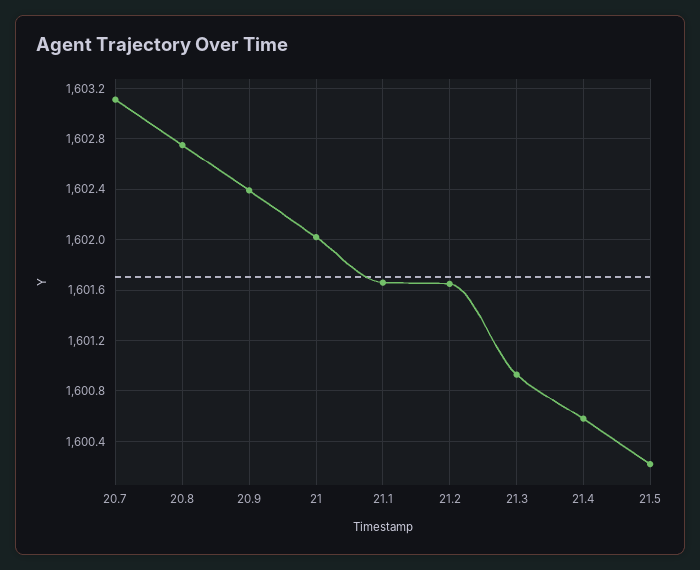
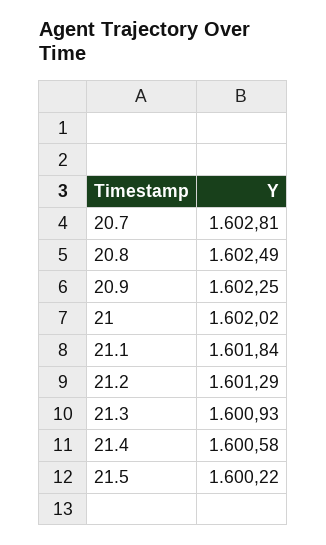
20.7: 1603.1 -> 1602.81
20.8: 1602.75 -> 1602.49
20.9: 1602.4 -> 1602.25
21.1: 1601.65 -> 1601.84
21.2: 1601.65 -> 1601.29

